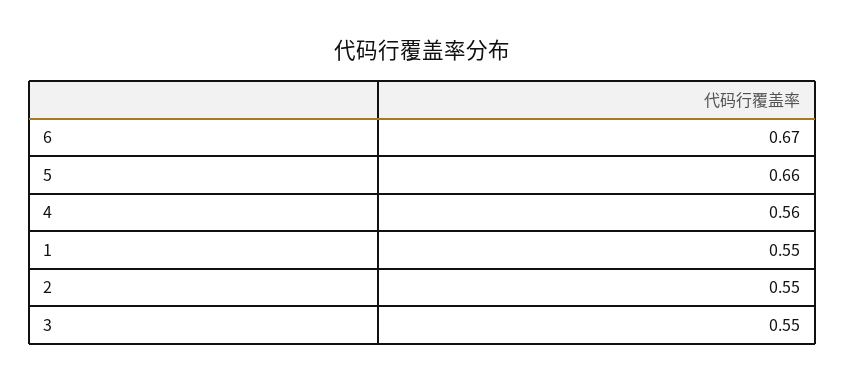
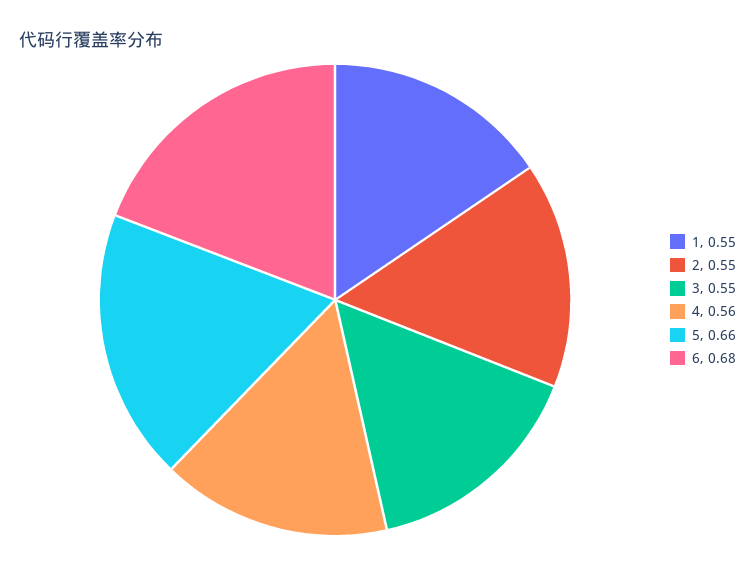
6: 0.67 -> 0.68

